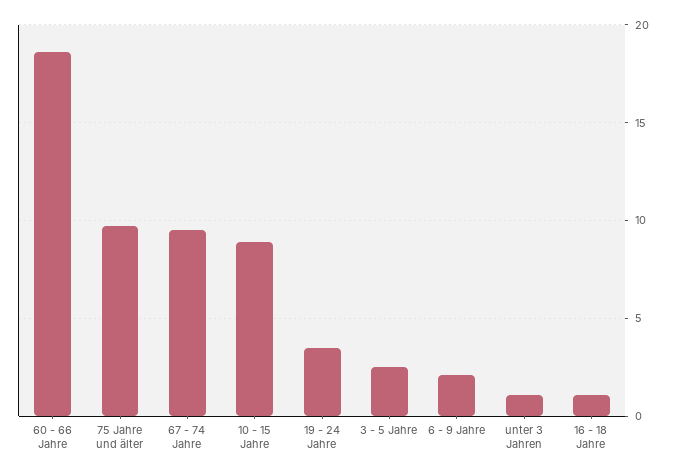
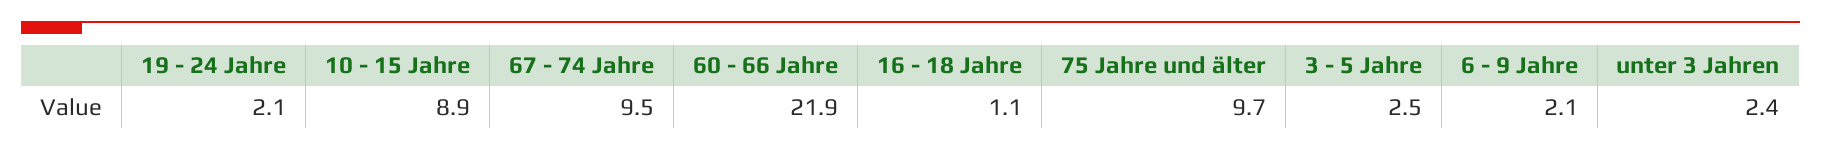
60 - 66 Jahre: 18.5 -> 21.9
19 - 24 Jahre: 3.5 -> 2.1
unter 3 Jahren: 1 -> 2.4

